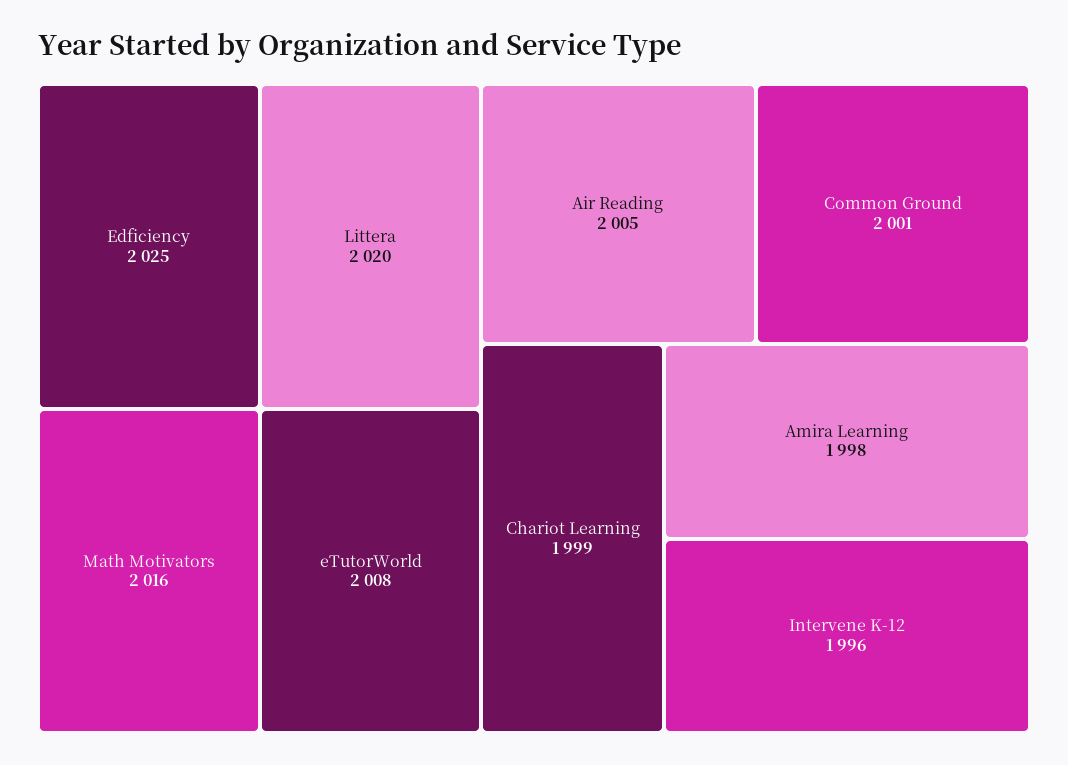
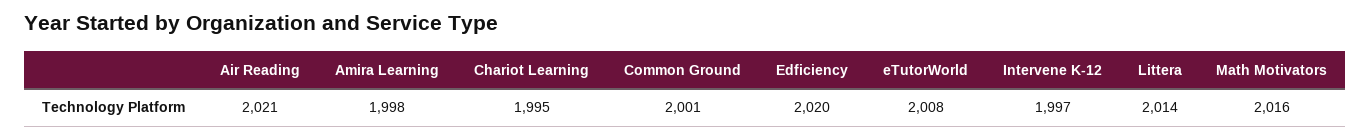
Edficiency: 2025 -> 2020
Littera: 2020 -> 2014
Air Reading: 2005 -> 2021
Chariot Learning: 1999 -> 1995
Intervene K-12: 1996 -> 1997

